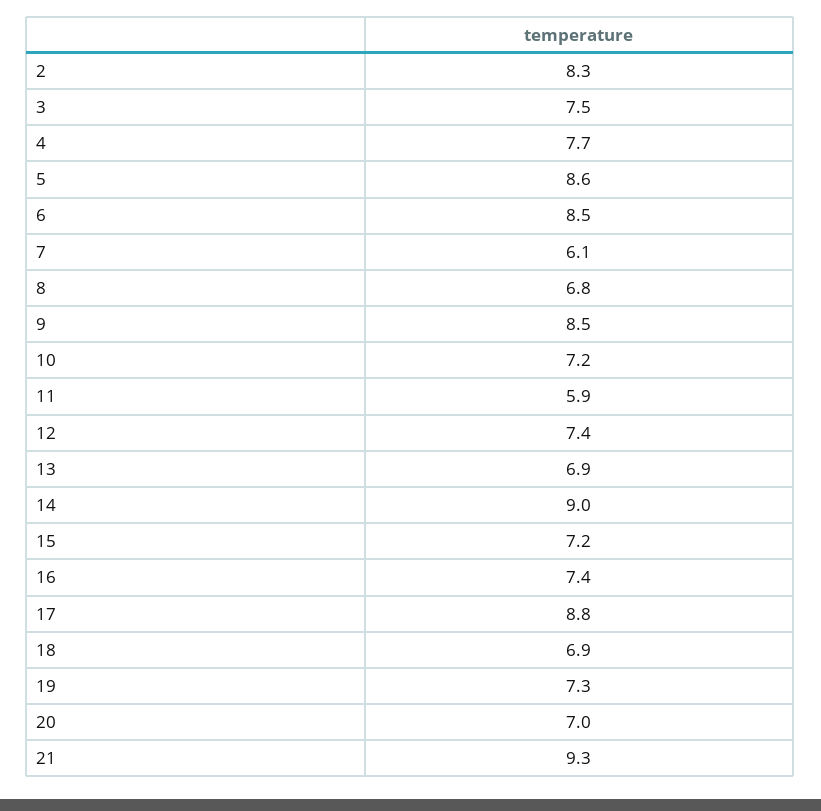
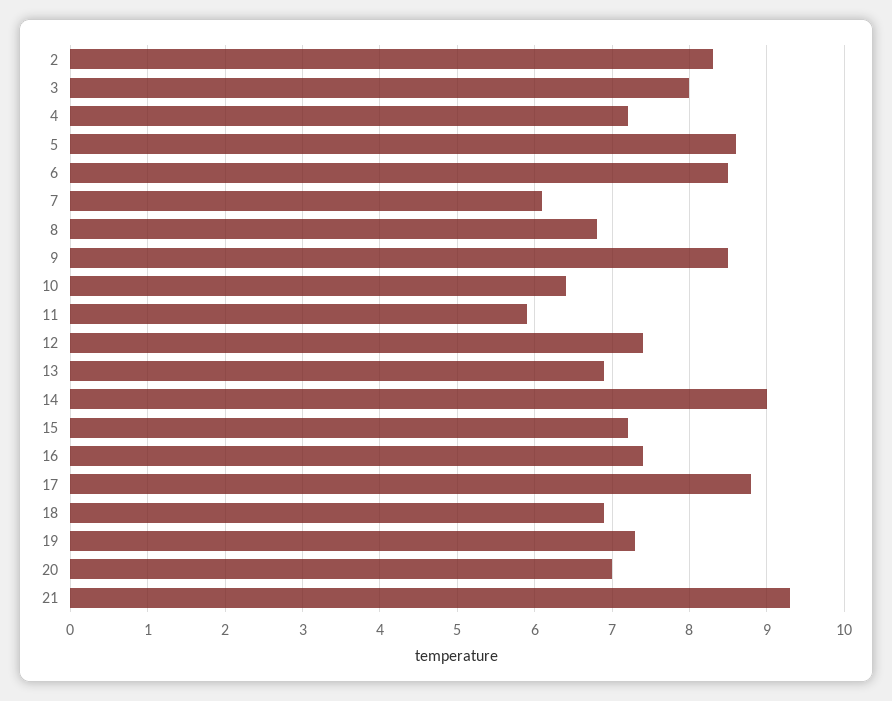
3: 7.5 -> 8
4: 7.7 -> 7.2
10: 7.2 -> 6.4

